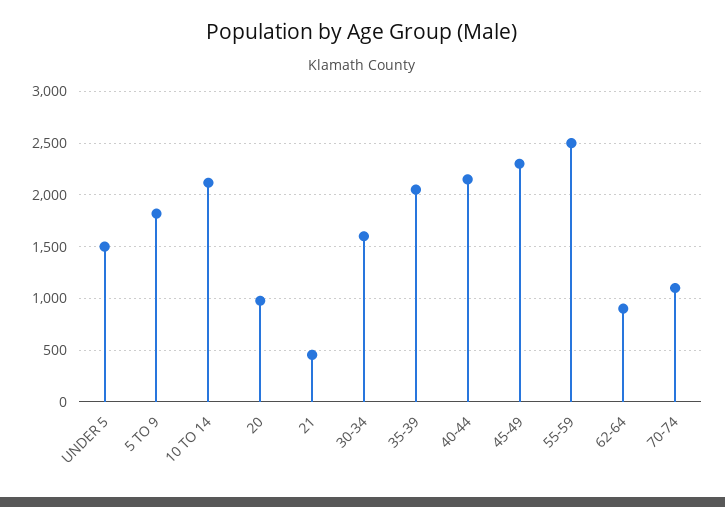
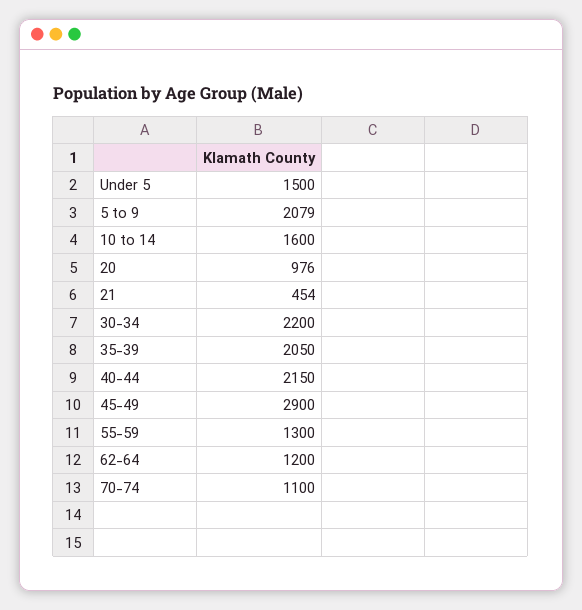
5 TO 9: 1800 -> 2079
10 TO 14: 2100 -> 1600
30-34: 1600 -> 2200
45-49: 2300 -> 2900
55-59: 2500 -> 1300
62-64: 900 -> 1200

